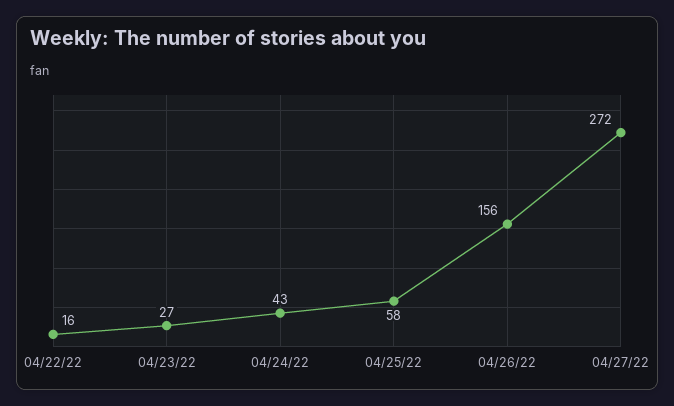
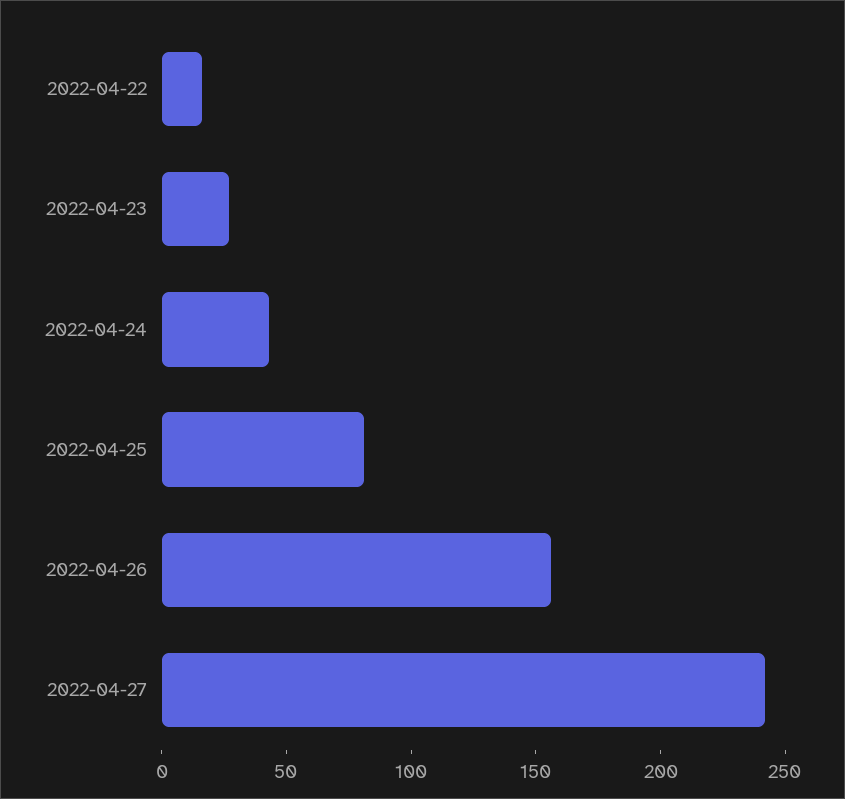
04/25/22: 58 -> 80
04/27/22: 272 -> 240

